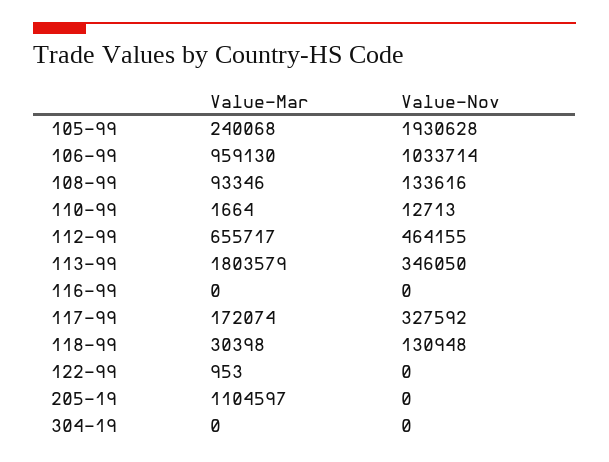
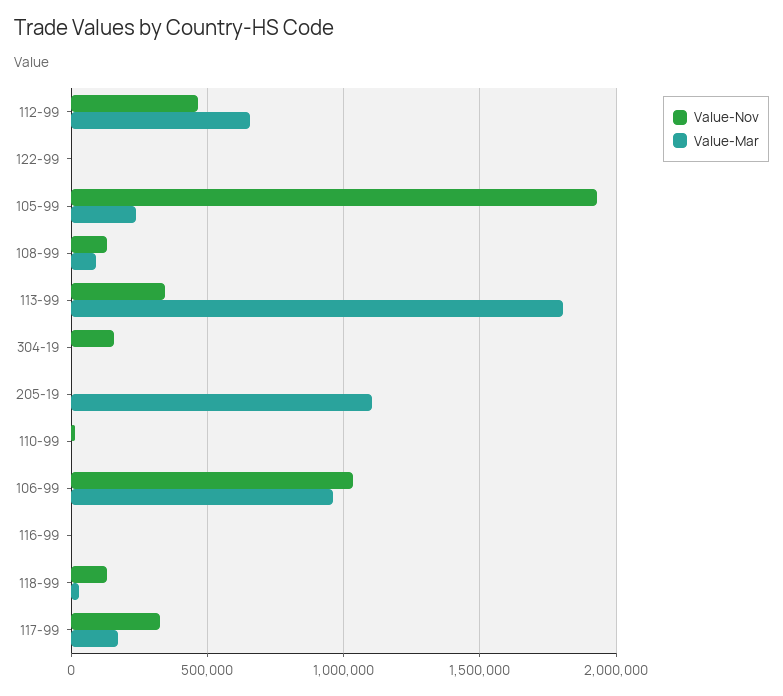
Value-Nov, 304-19: 0 -> 150000

